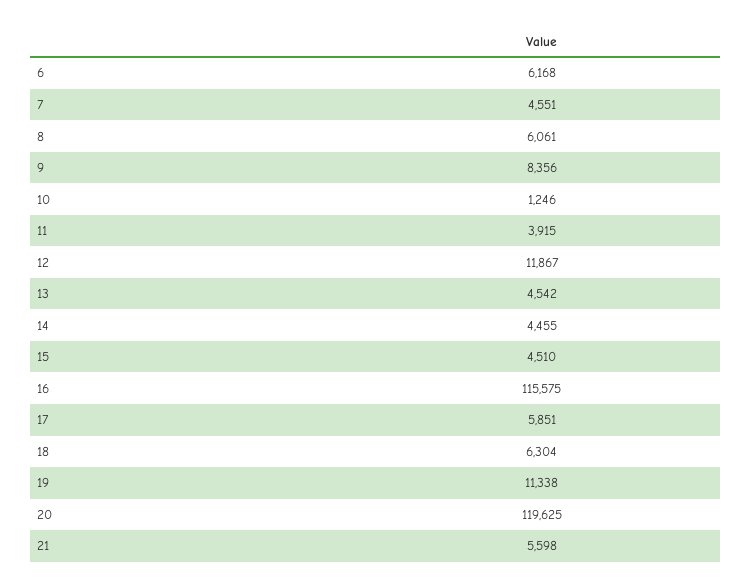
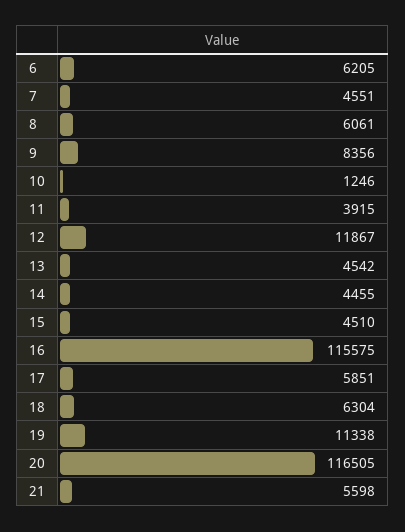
6: 6168 -> 6205
20: 119625 -> 116505

